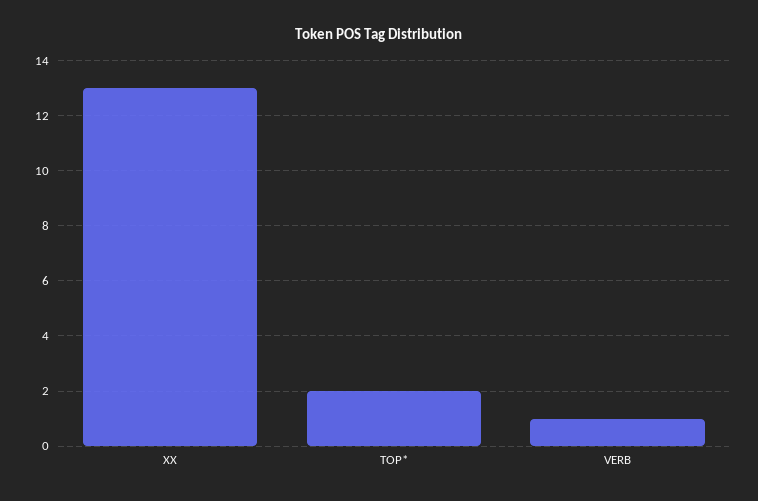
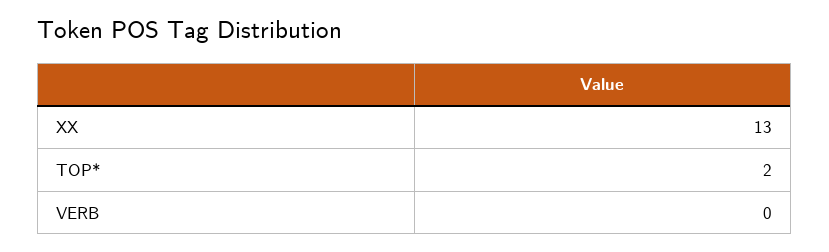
VERB: 1 -> 0

